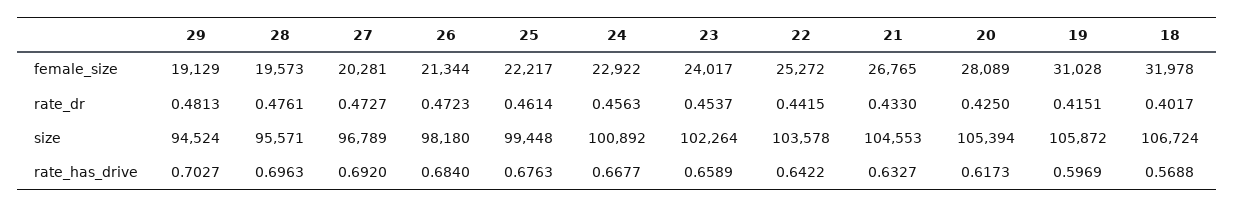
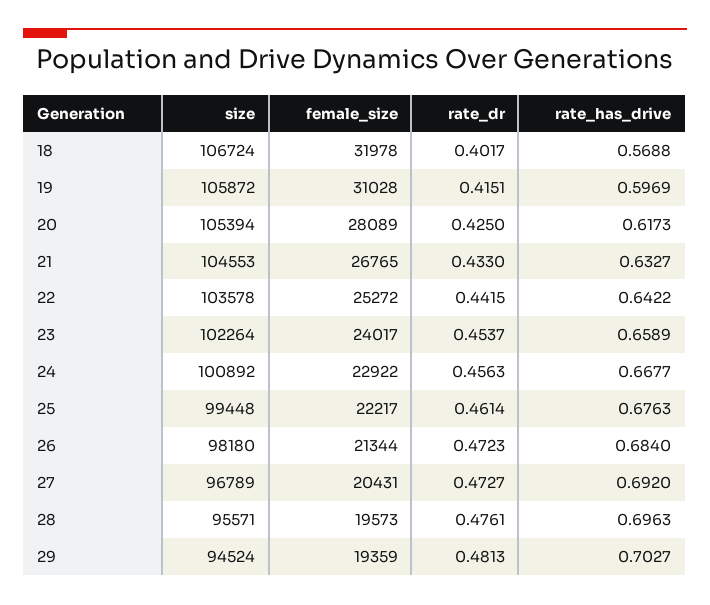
29, female_size: 19129 -> 19359
27, female_size: 20281 -> 20431

